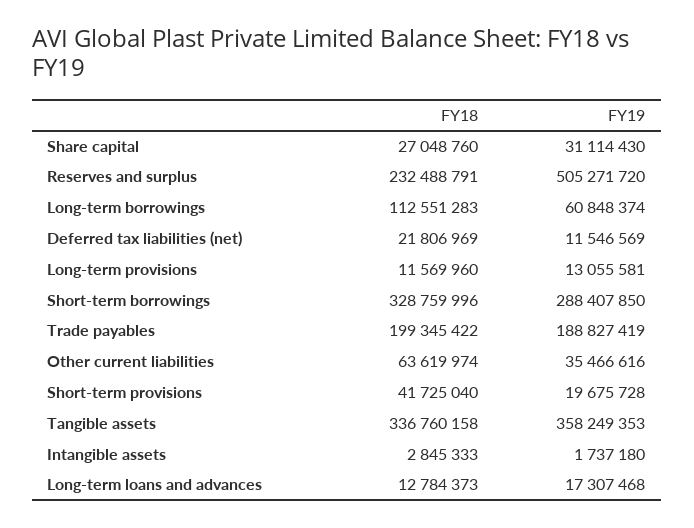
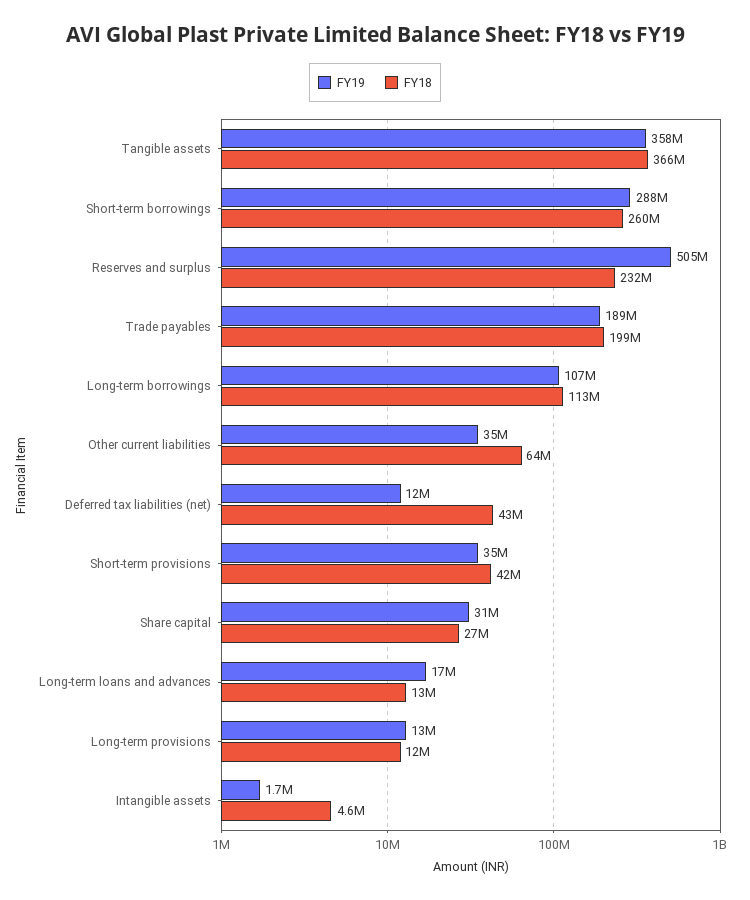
FY19, Long-term borrowings: 60848374 -> 107000000
FY18, Deferred tax liabilities (net): 21806969 -> 43000000
FY18, Short-term borrowings: 328759996 -> 260000000
FY19, Short-term provisions: 19675728 -> 35000000
FY18, Tangible assets: 336760158 -> 366000000
FY18, Intangible assets: 2845333 -> 4600000

